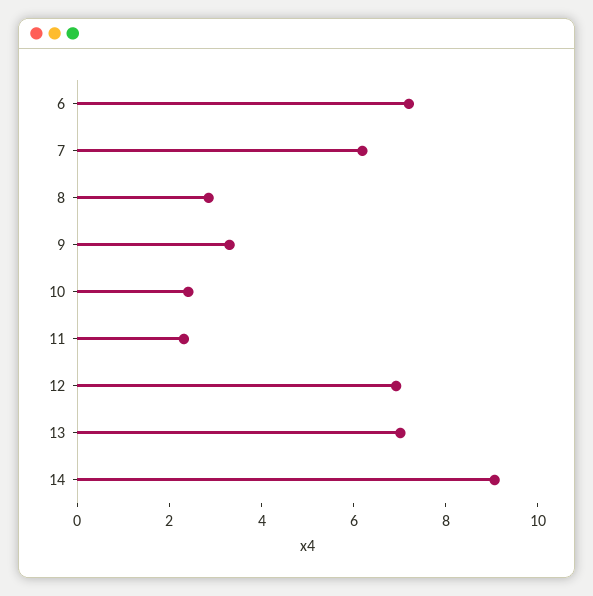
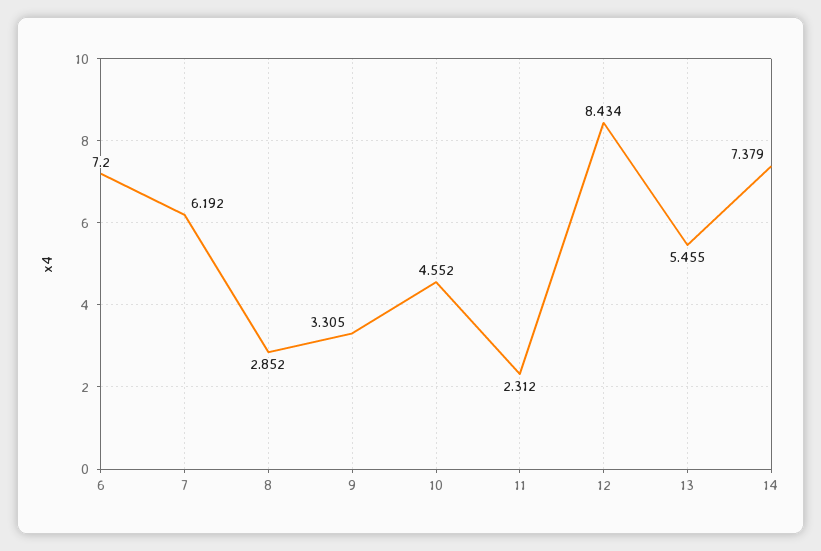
10: 2.5 -> 4.552
12: 7 -> 8.434
13: 7 -> 5.455
14: 9 -> 7.379

